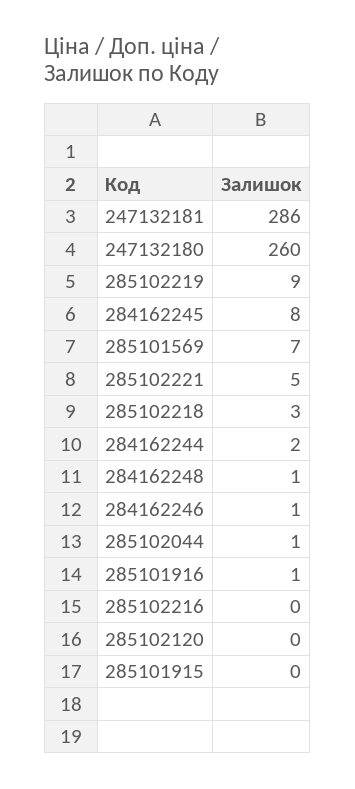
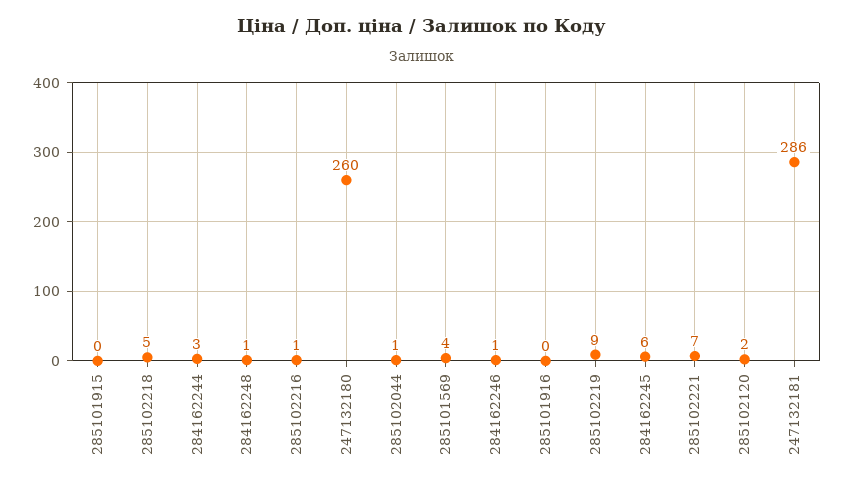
284162245: 8 -> 6
285101569: 7 -> 4
285102221: 5 -> 7
285102218: 3 -> 5
284162244: 2 -> 3
285101916: 1 -> 0
285102216: 0 -> 1
285102120: 0 -> 2

